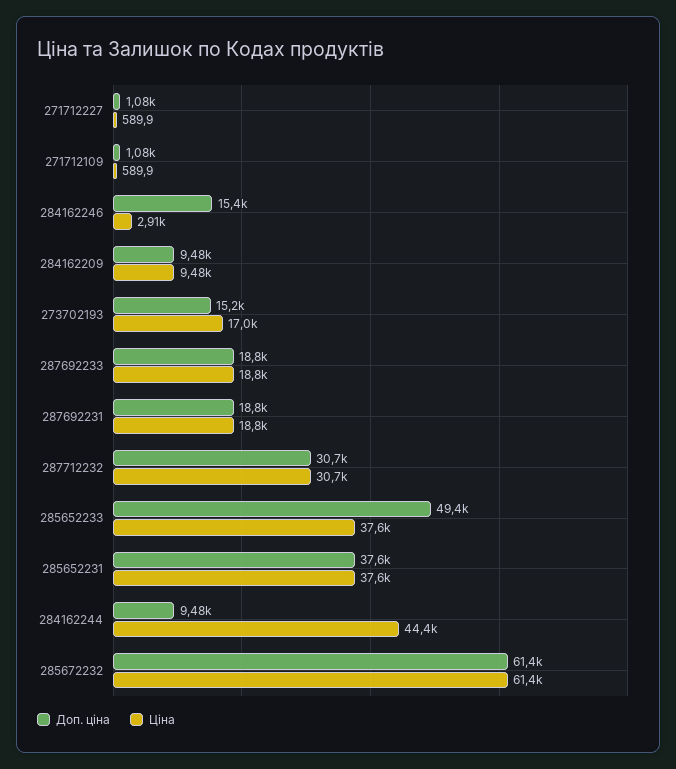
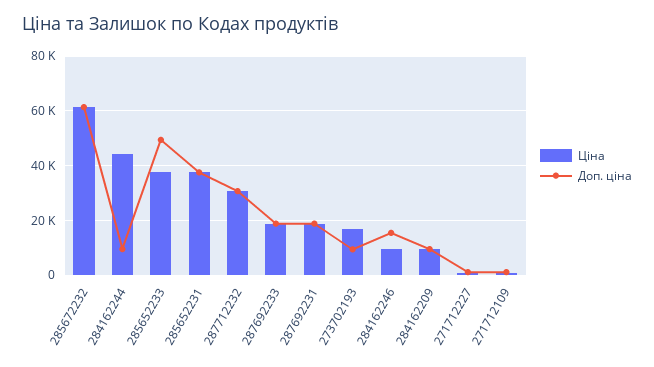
Ціна, 284162246: 2910 -> 10000
Доп. ціна, 273702193: 15200 -> 10000

